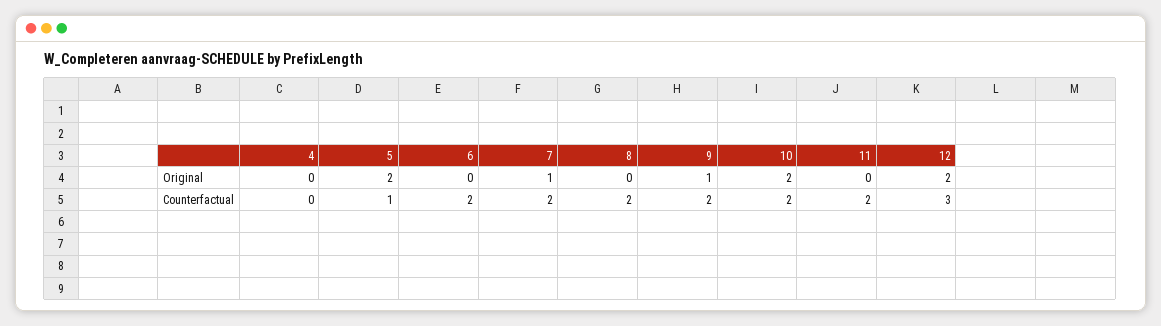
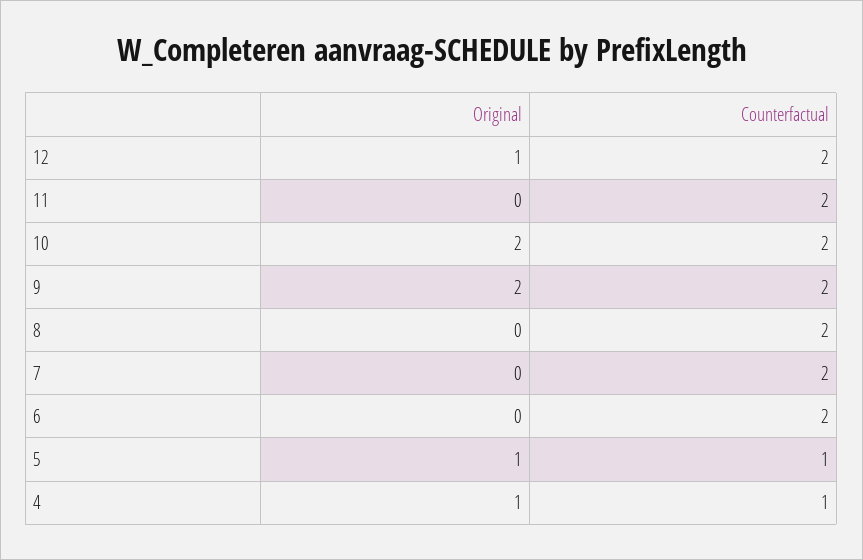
4, Original: 0 -> 1
5, Original: 2 -> 1
7, Original: 1 -> 0
9, Original: 1 -> 2
12, Original: 2 -> 1
4, Counterfactual: 0 -> 1
12, Counterfactual: 3 -> 2

